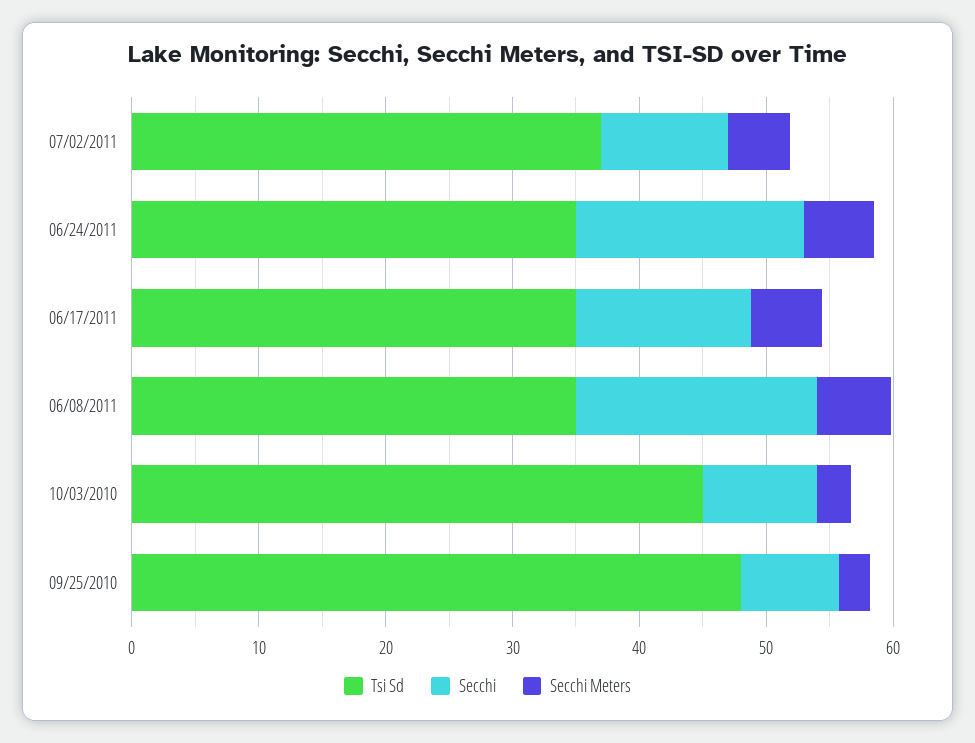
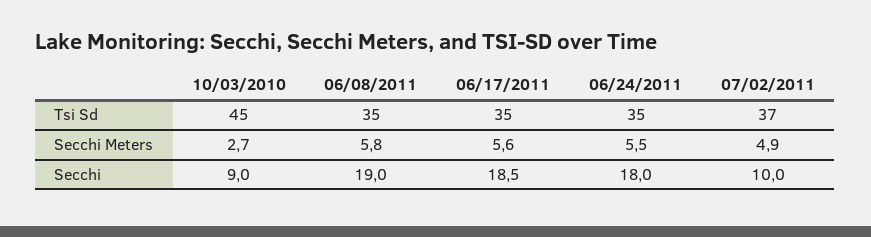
Secchi, 06/17/2011: 14 -> 18.5
Tsi Sd, 09/25/2010: 48 -> none
Secchi, 09/25/2010: 8 -> none
Secchi Meters, 09/25/2010: 2 -> none

